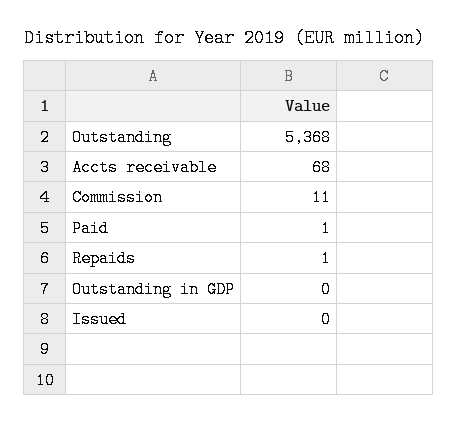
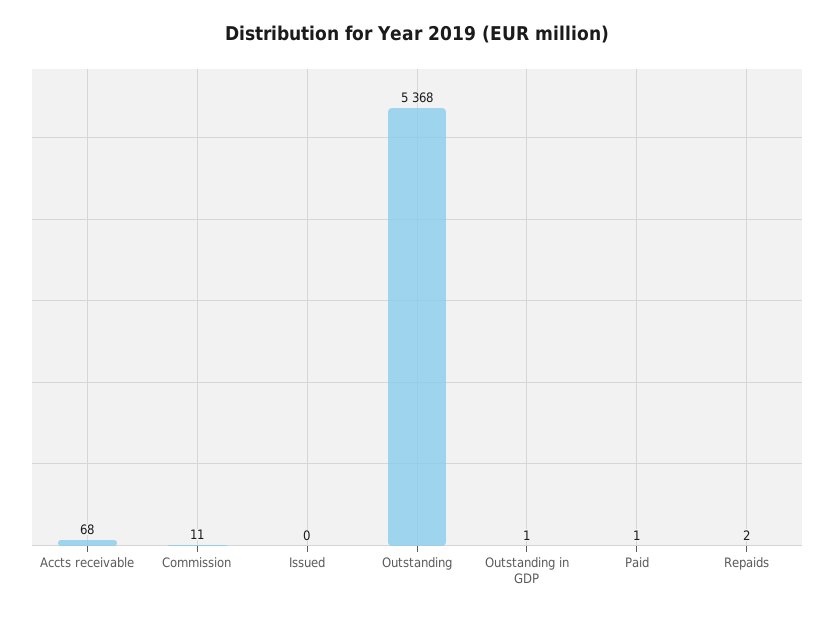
Repaids: 1 -> 2
Outstanding in GDP: 0 -> 1

